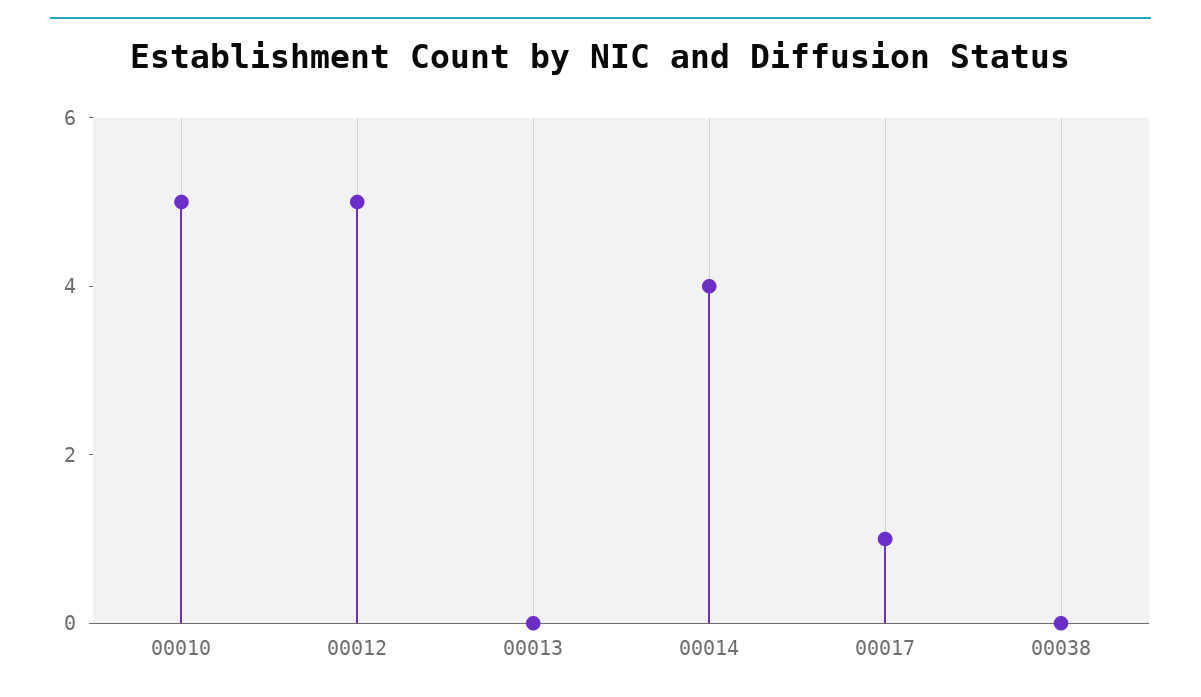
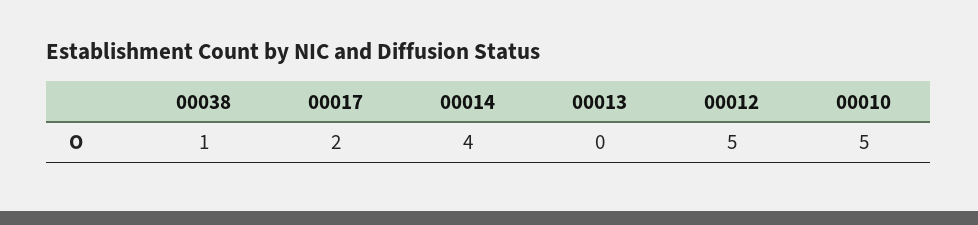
00017: 1 -> 2
00038: 0 -> 1

